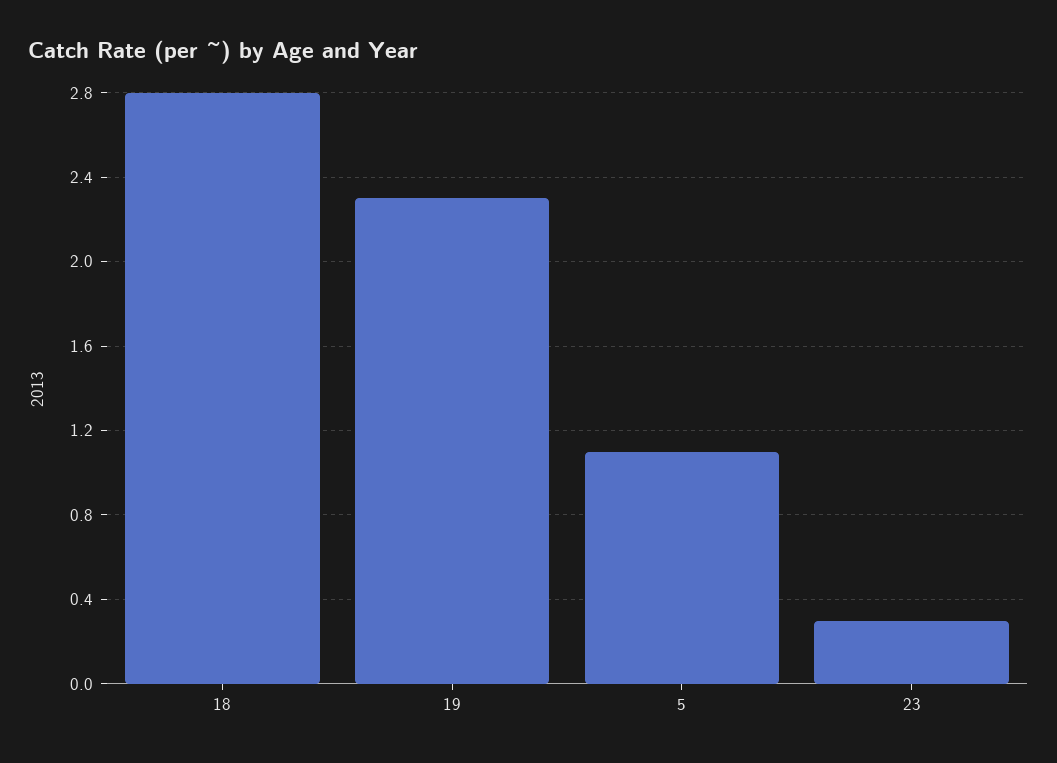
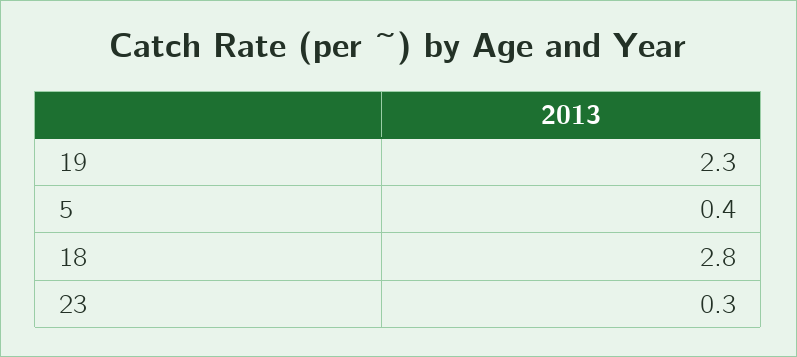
5: 1.1 -> 0.4

